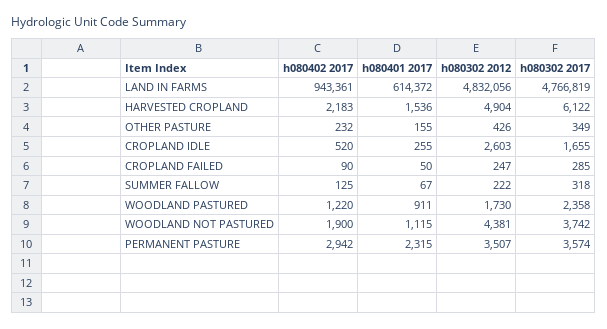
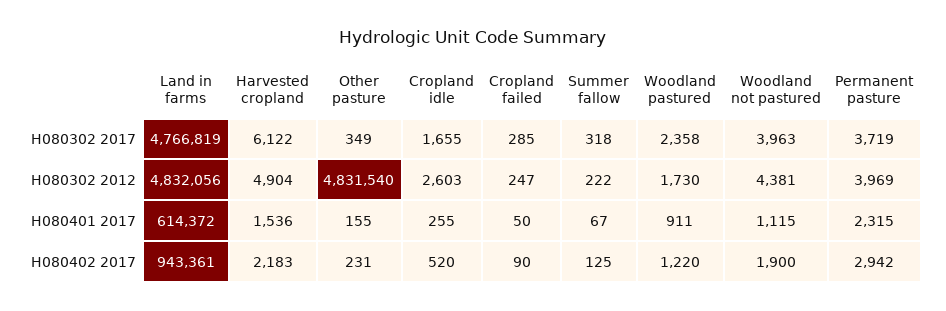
h080402 2017, OTHER PASTURE: 232 -> 231
h080302 2012, OTHER PASTURE: 426 -> 4831540
h080302 2017, WOODLAND NOT PASTURED: 3742 -> 3963
h080302 2012, PERMANENT PASTURE: 3507 -> 3969
h080302 2017, PERMANENT PASTURE: 3574 -> 3719

